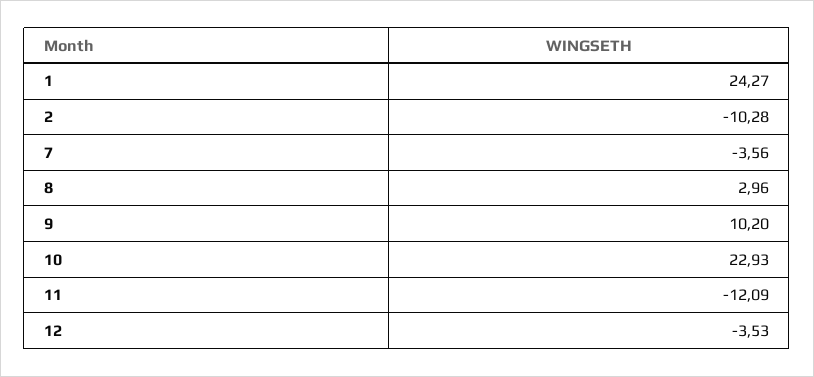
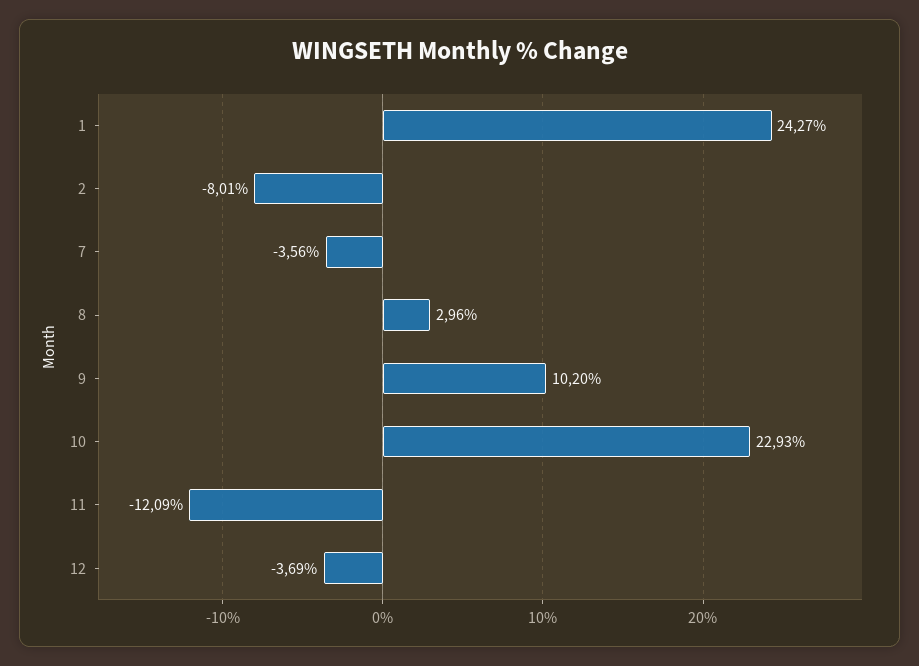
2: -10.28 -> -8.01
12: -3.53 -> -3.69

